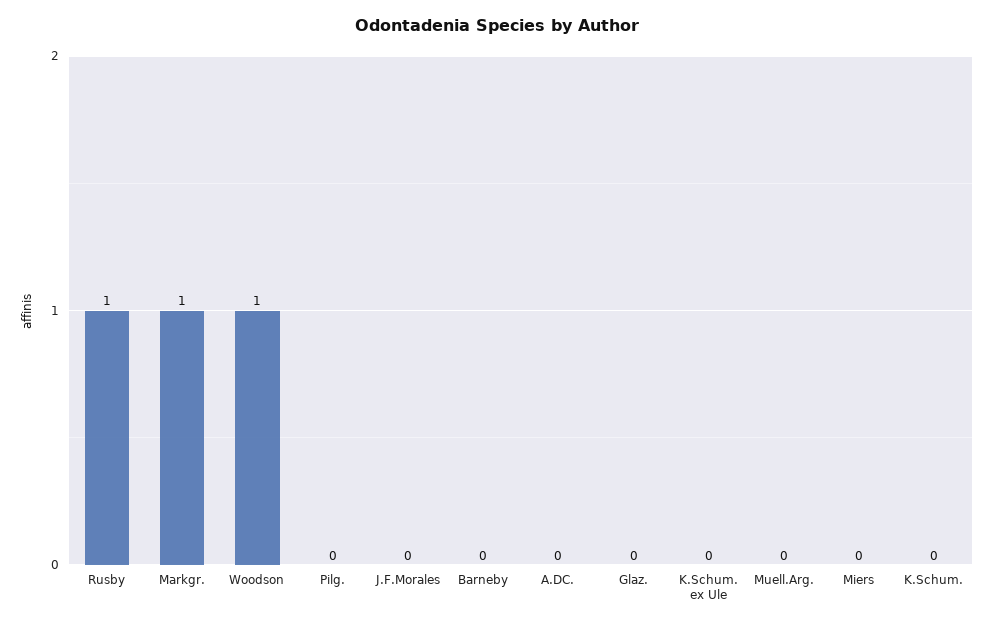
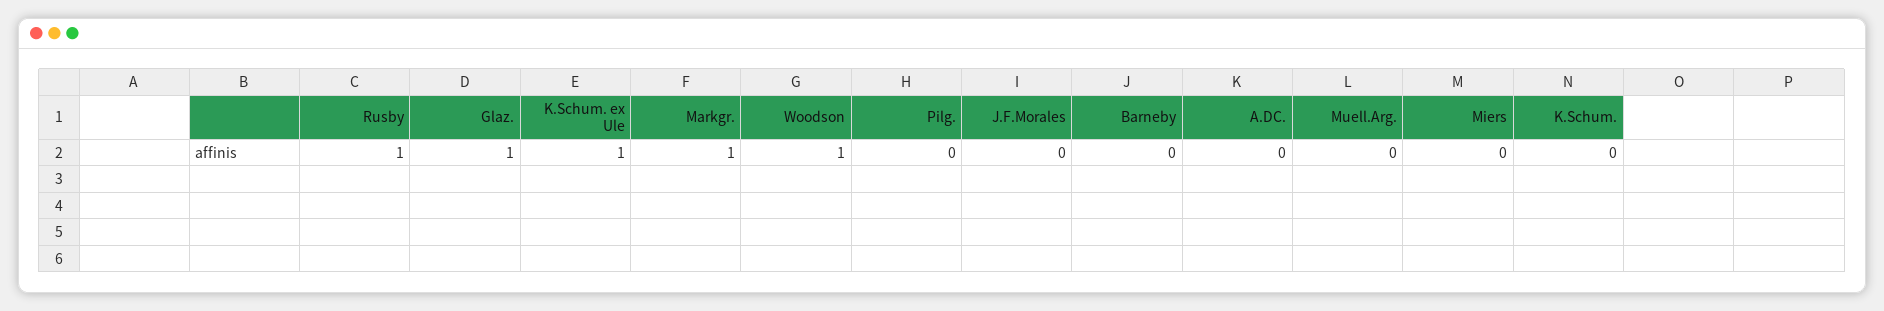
Glaz.: 0 -> 1
K.Schum. ex Ule: 0 -> 1

